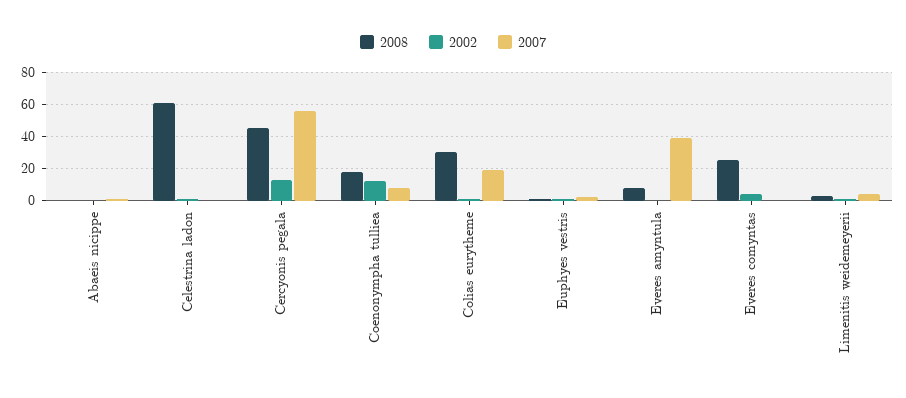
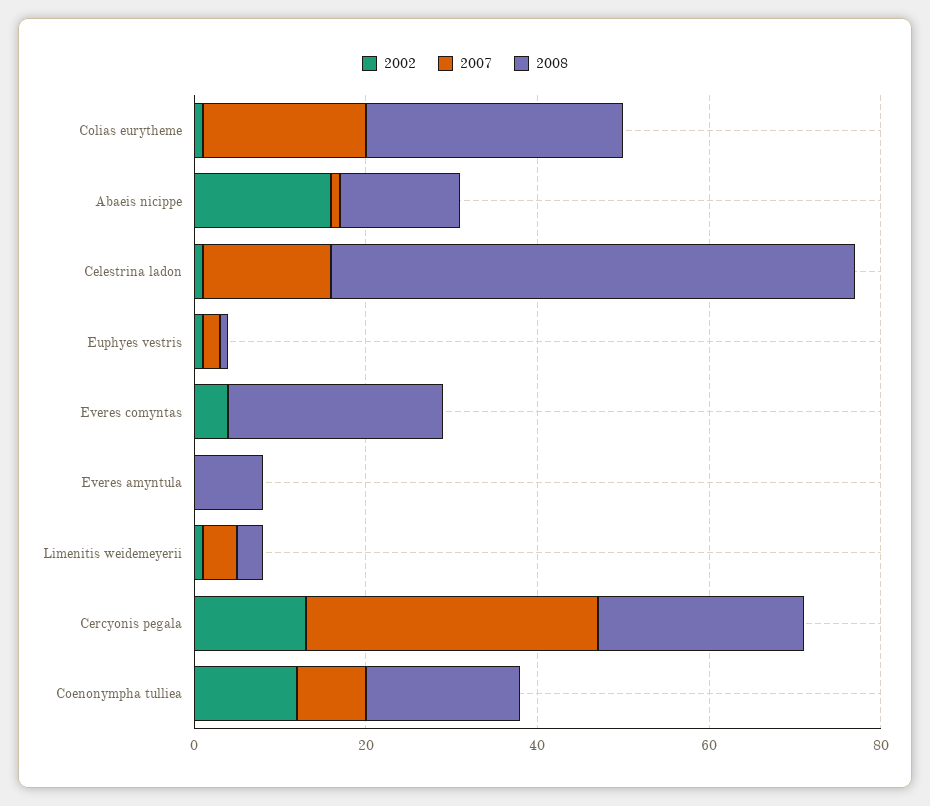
2008, Abaeis nicippe: 0 -> 15
2002, Abaeis nicippe: 0 -> 15
2007, Celestrina ladon: 0 -> 15
2008, Cercyonis pegala: 45 -> 25
2007, Cercyonis pegala: 55 -> 35
2007, Everes amyntula: 40 -> 0

